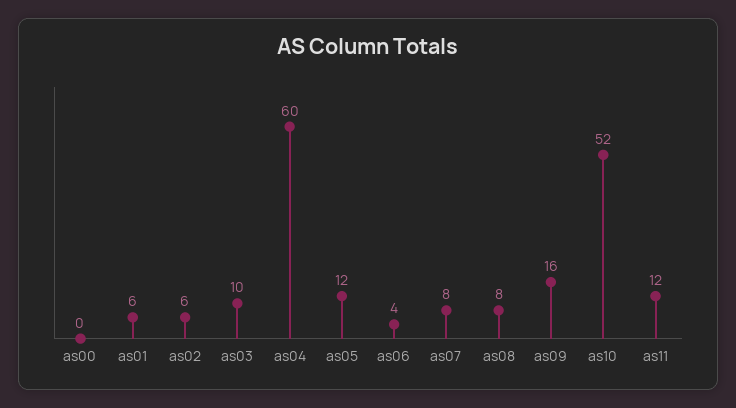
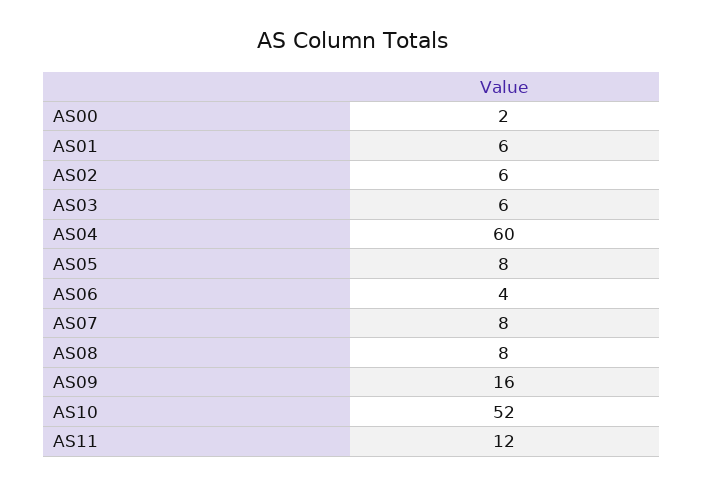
as00: 0 -> 2
as03: 10 -> 6
as05: 12 -> 8

